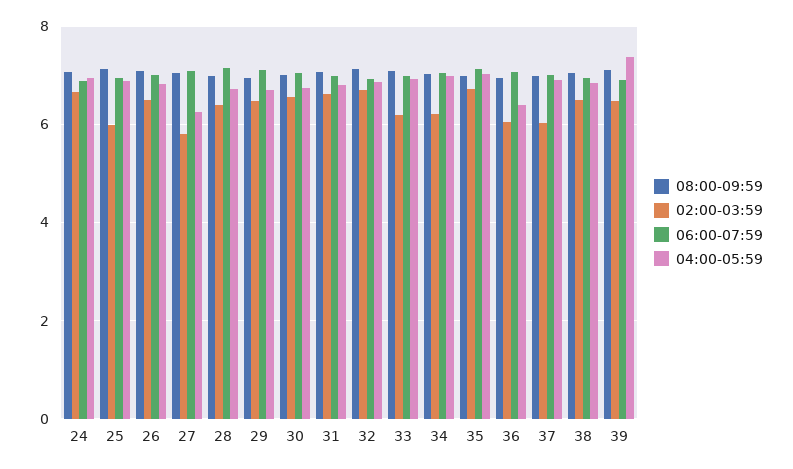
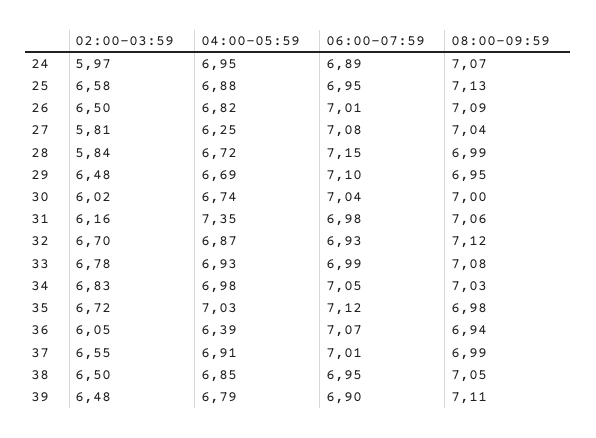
02:00-03:59, 24: 6.6 -> 5.97
02:00-03:59, 25: 6 -> 6.58
02:00-03:59, 28: 6.4 -> 5.84
02:00-03:59, 30: 6.6 -> 6.02
02:00-03:59, 31: 6.6 -> 6.16
04:00-05:59, 31: 6.8 -> 7.35
02:00-03:59, 33: 6.2 -> 6.78
02:00-03:59, 34: 6.2 -> 6.83
02:00-03:59, 37: 6 -> 6.55
04:00-05:59, 39: 7.4 -> 6.79

